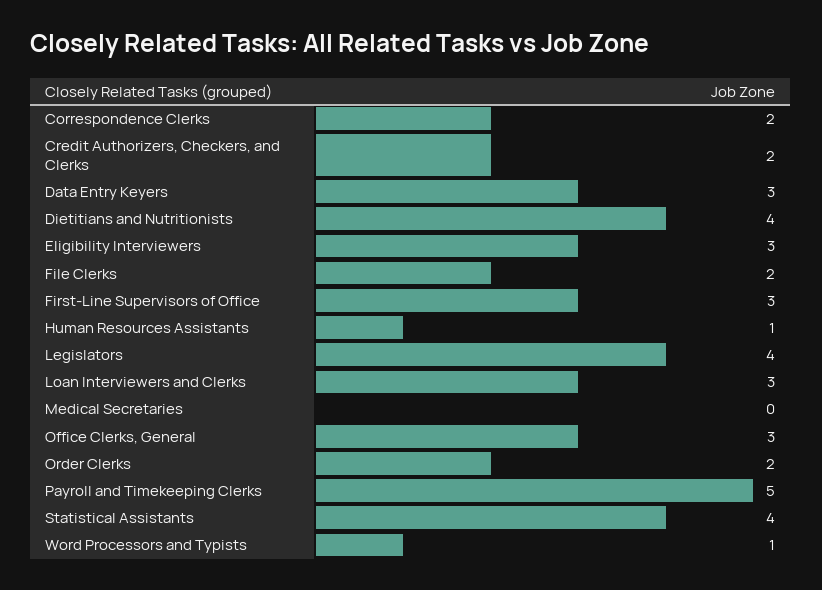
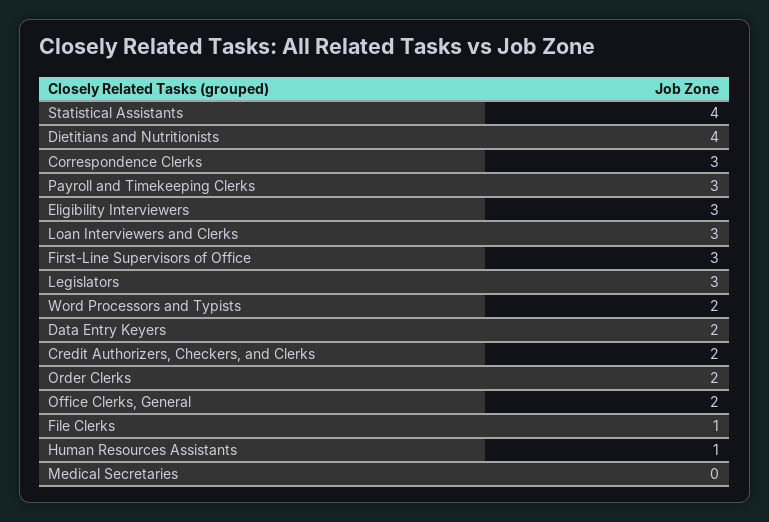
Correspondence Clerks: 2 -> 3
Data Entry Keyers: 3 -> 2
File Clerks: 2 -> 1
Legislators: 4 -> 3
Office Clerks, General: 3 -> 2
Payroll and Timekeeping Clerks: 5 -> 3
Word Processors and Typists: 1 -> 2

